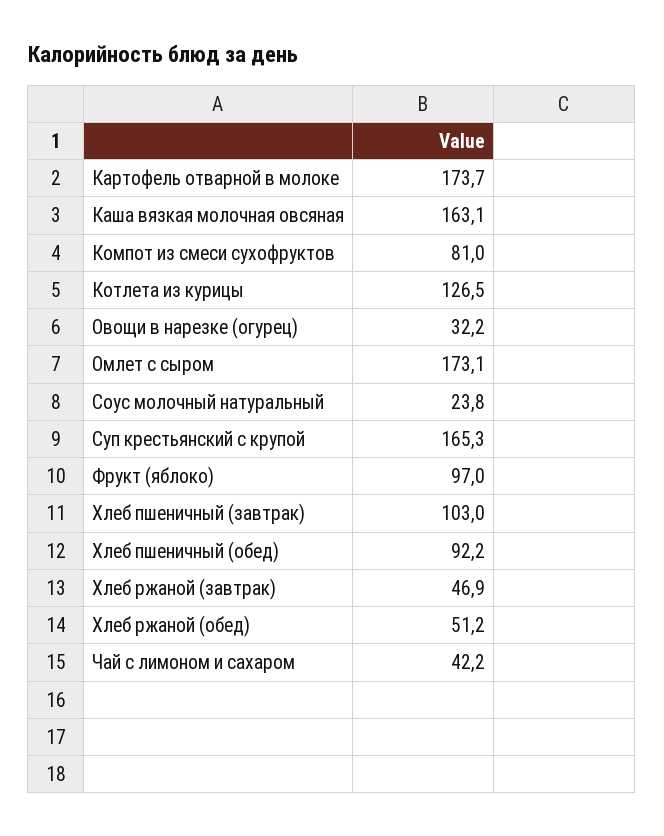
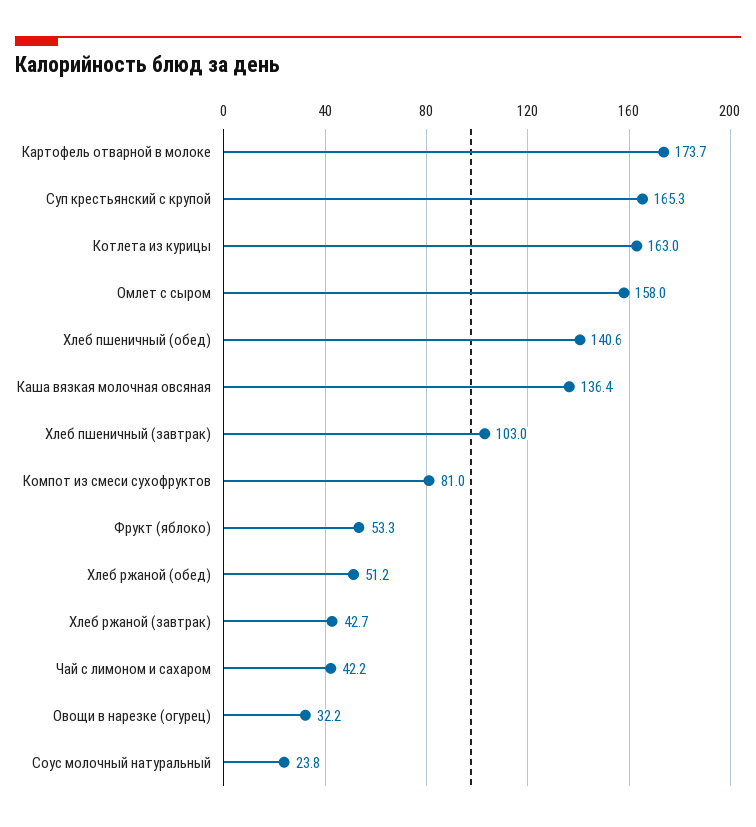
Каша вязкая молочная овсяная: 163.1 -> 136.4
Котлета из курицы: 126.5 -> 163
Омлет с сыром: 173.1 -> 158
Фрукт (яблоко): 97 -> 53.3
Хлеб пшеничный (обед): 92.2 -> 140.6
Хлеб ржаной (завтрак): 46.9 -> 42.7

